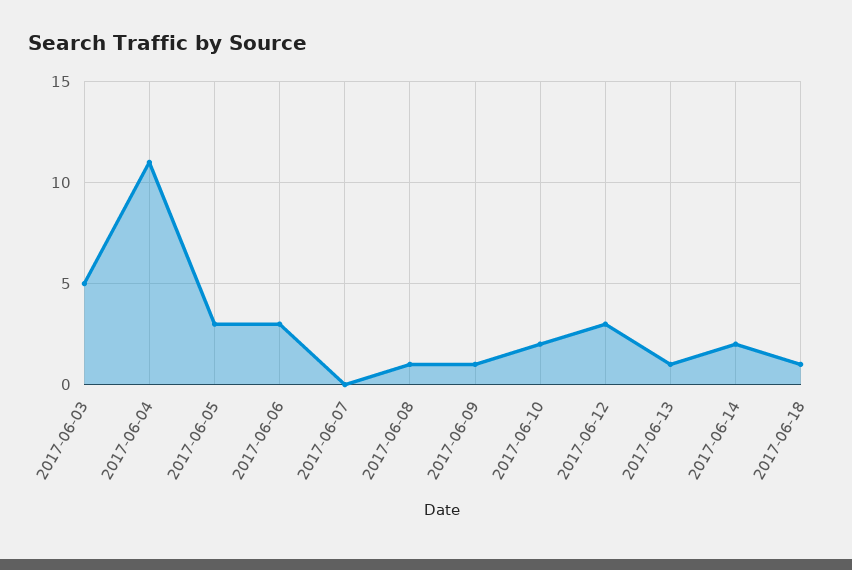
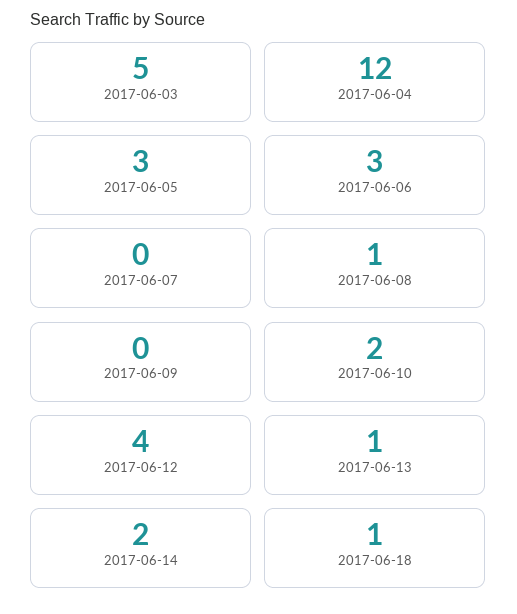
2017-06-04: 11 -> 12
2017-06-09: 1 -> 0
2017-06-12: 3 -> 4

